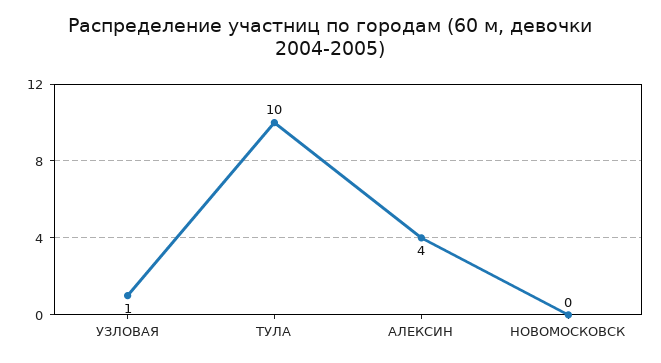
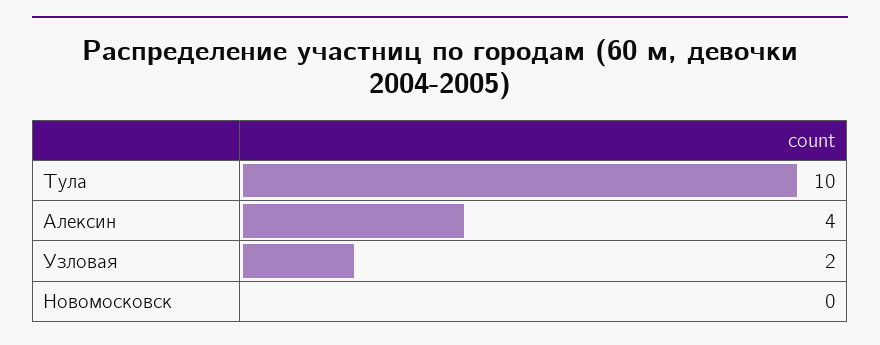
УЗЛОВАЯ: 1 -> 2

